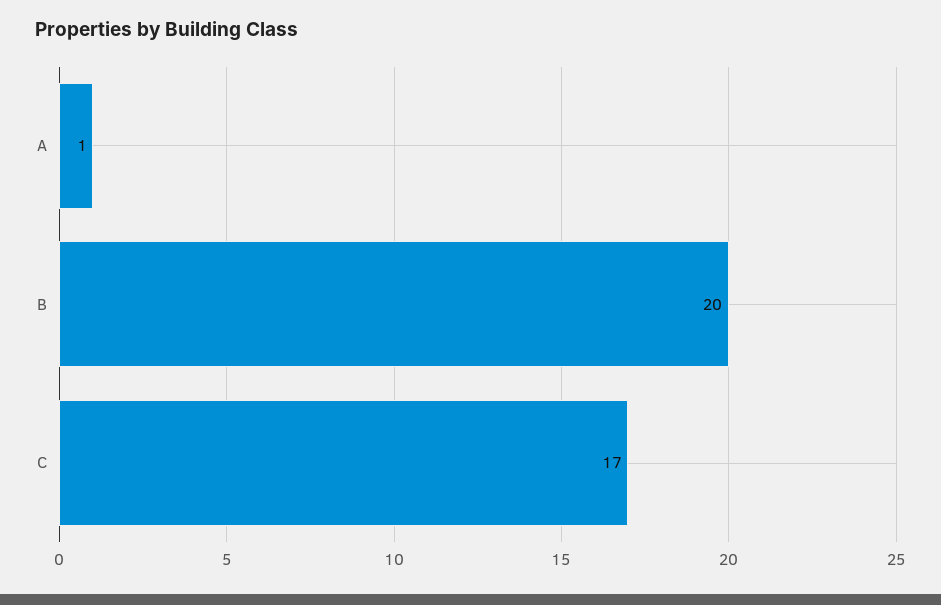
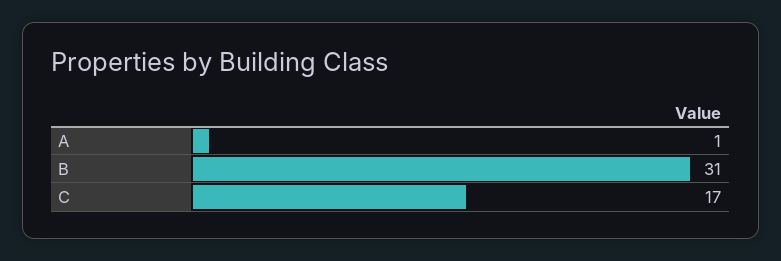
B: 20 -> 31

